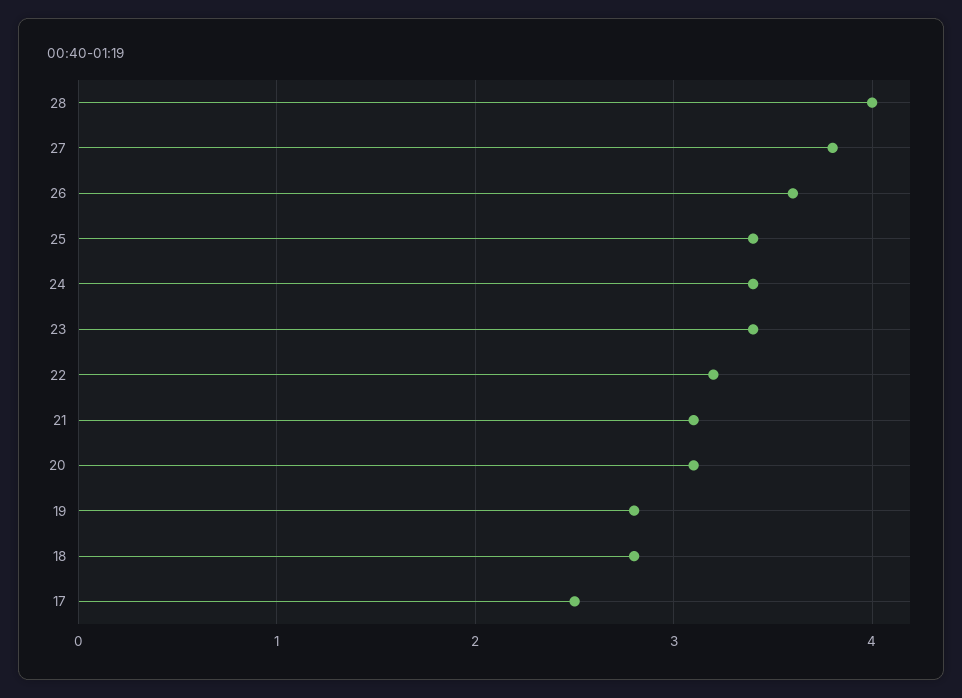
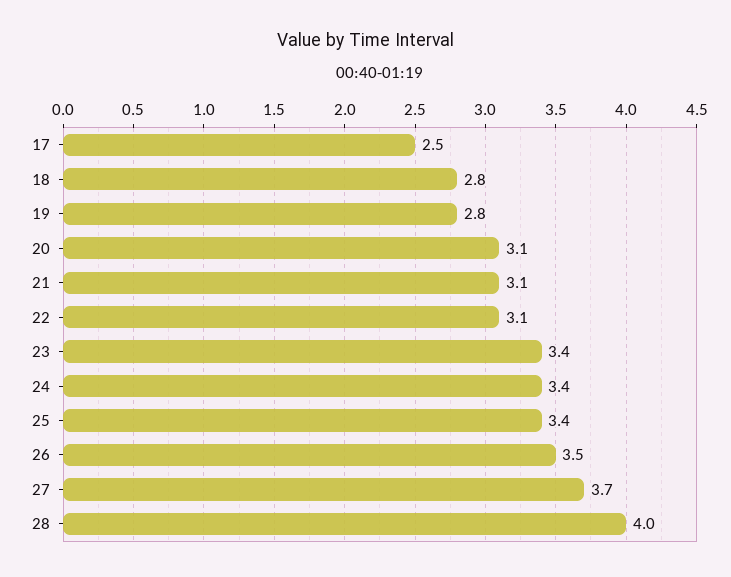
27: 3.8 -> 3.7
26: 3.6 -> 3.5
22: 3.2 -> 3.1

